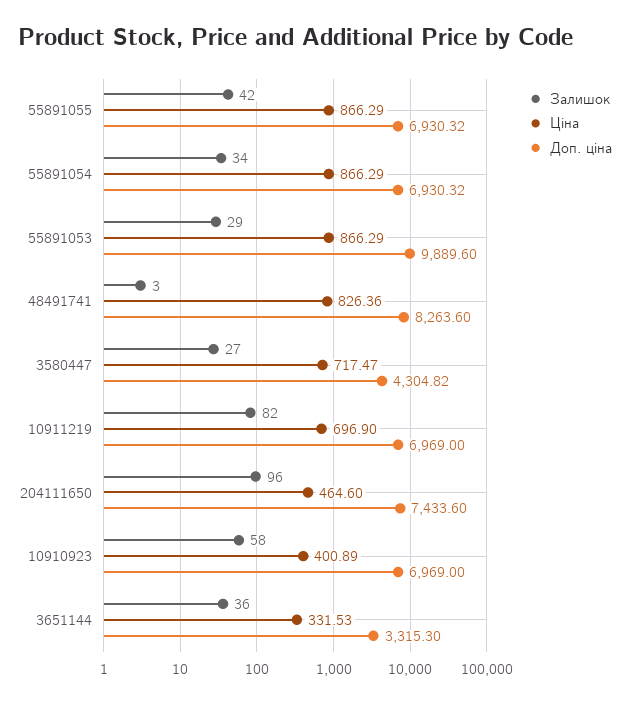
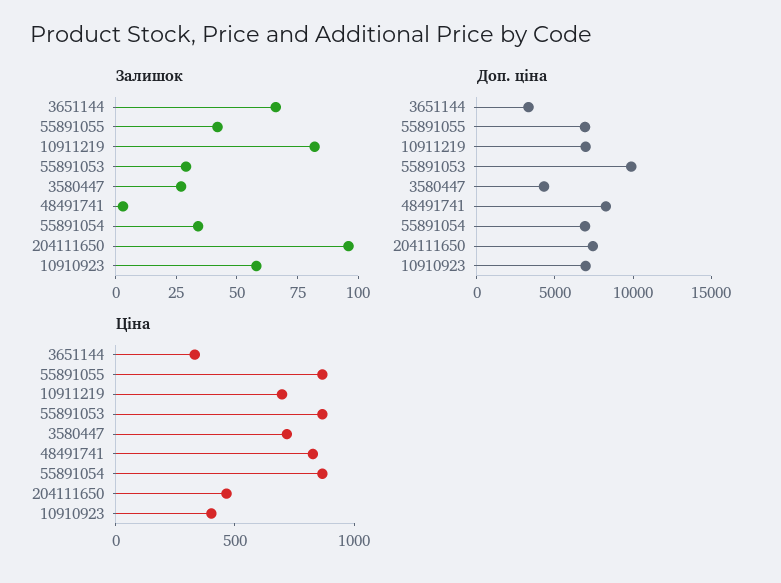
Залишок, 3651144: 36 -> 65

